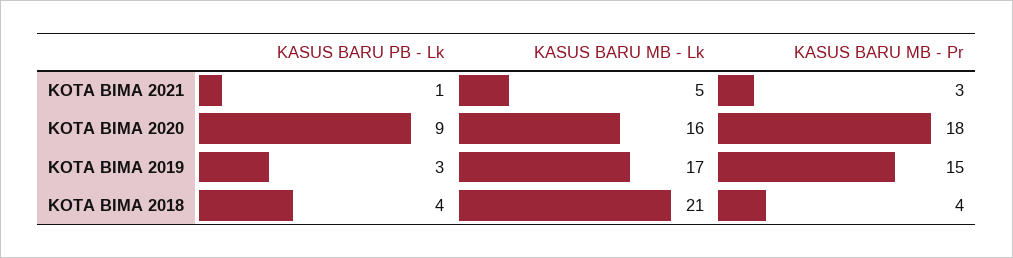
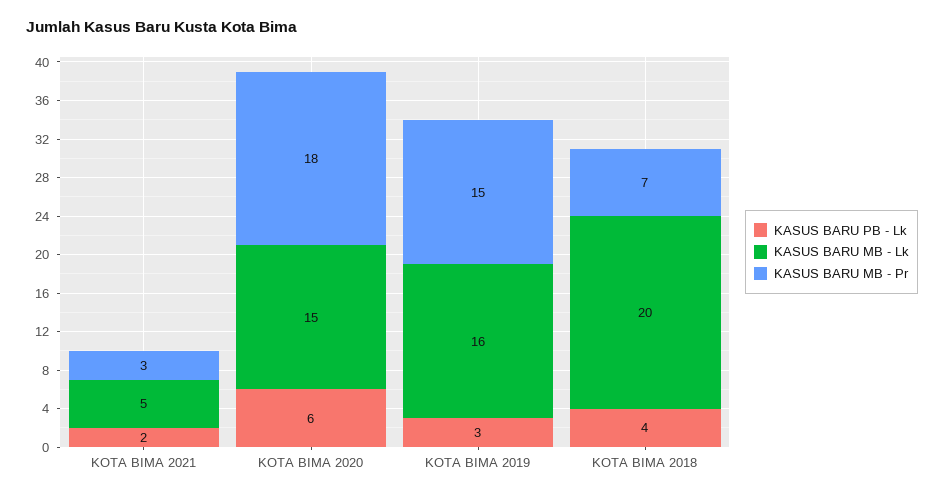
KASUS BARU PB - Lk, KOTA BIMA 2021: 1 -> 2
KASUS BARU PB - Lk, KOTA BIMA 2020: 9 -> 6
KASUS BARU MB - Lk, KOTA BIMA 2020: 16 -> 15
KASUS BARU MB - Lk, KOTA BIMA 2019: 17 -> 16
KASUS BARU MB - Lk, KOTA BIMA 2018: 21 -> 20
KASUS BARU MB - Pr, KOTA BIMA 2018: 4 -> 7

